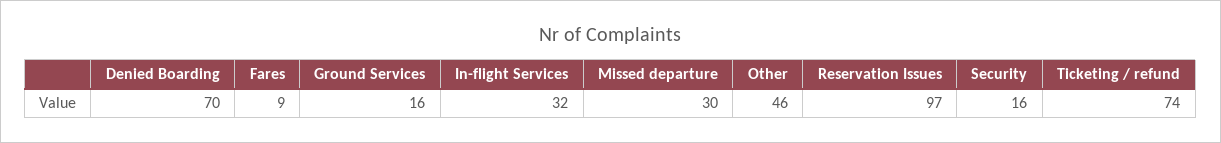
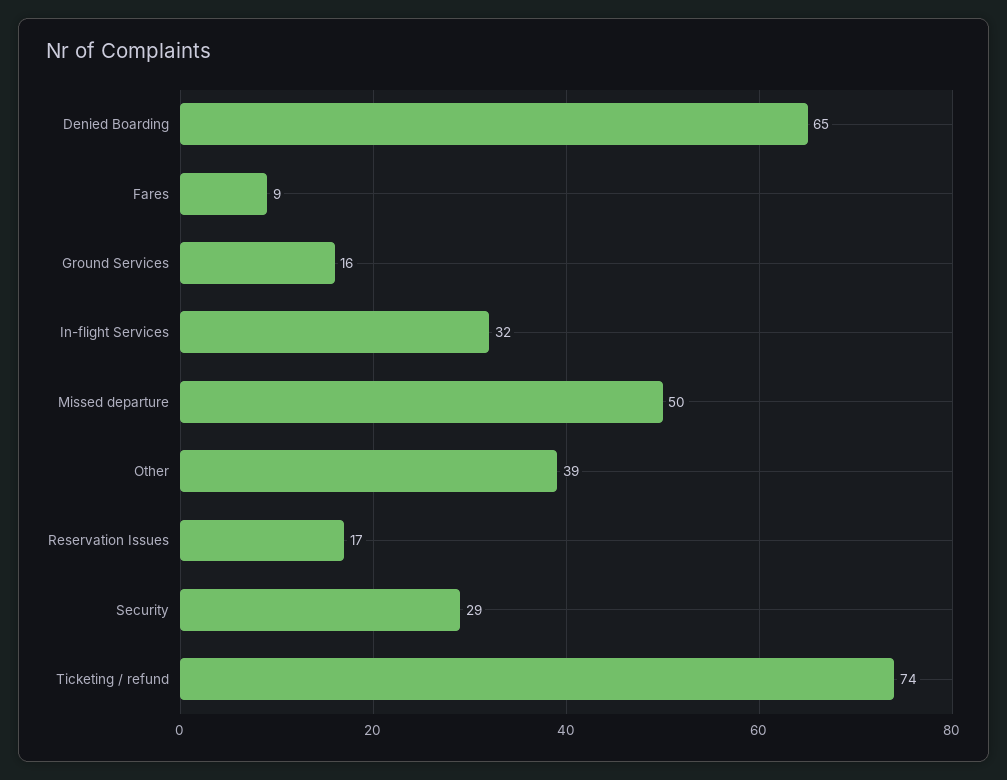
Denied Boarding: 70 -> 65
Missed departure: 30 -> 50
Other: 46 -> 39
Reservation Issues: 97 -> 17
Security: 16 -> 29

